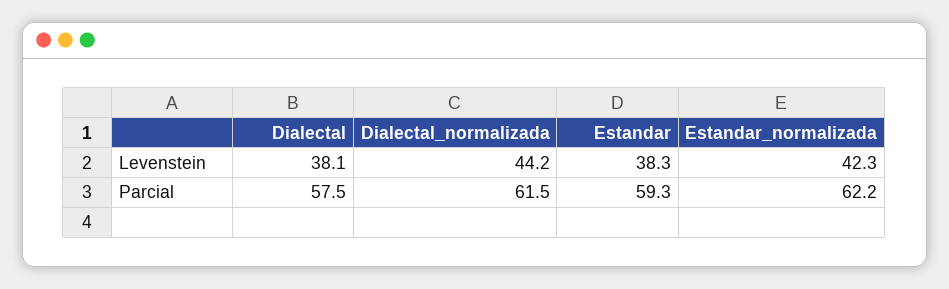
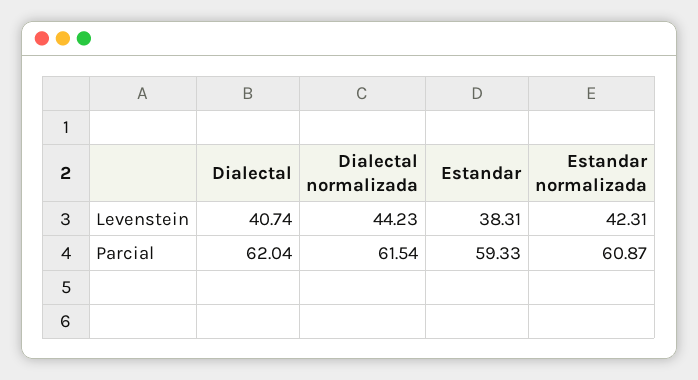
Dialectal, Levenstein: 38.1 -> 40.74
Dialectal, Parcial: 57.5 -> 62.04
Estandar_normalizada, Parcial: 62.2 -> 60.87

